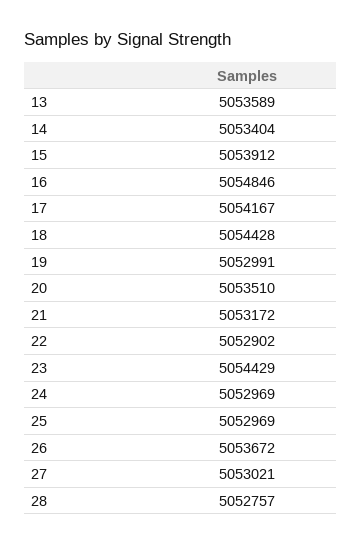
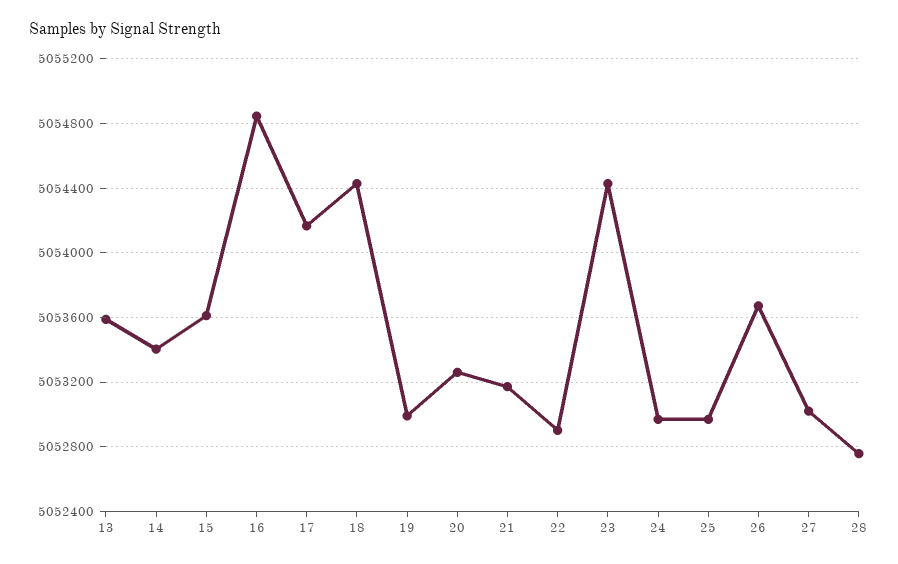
15: 5053912 -> 5053600
20: 5053510 -> 5053250

